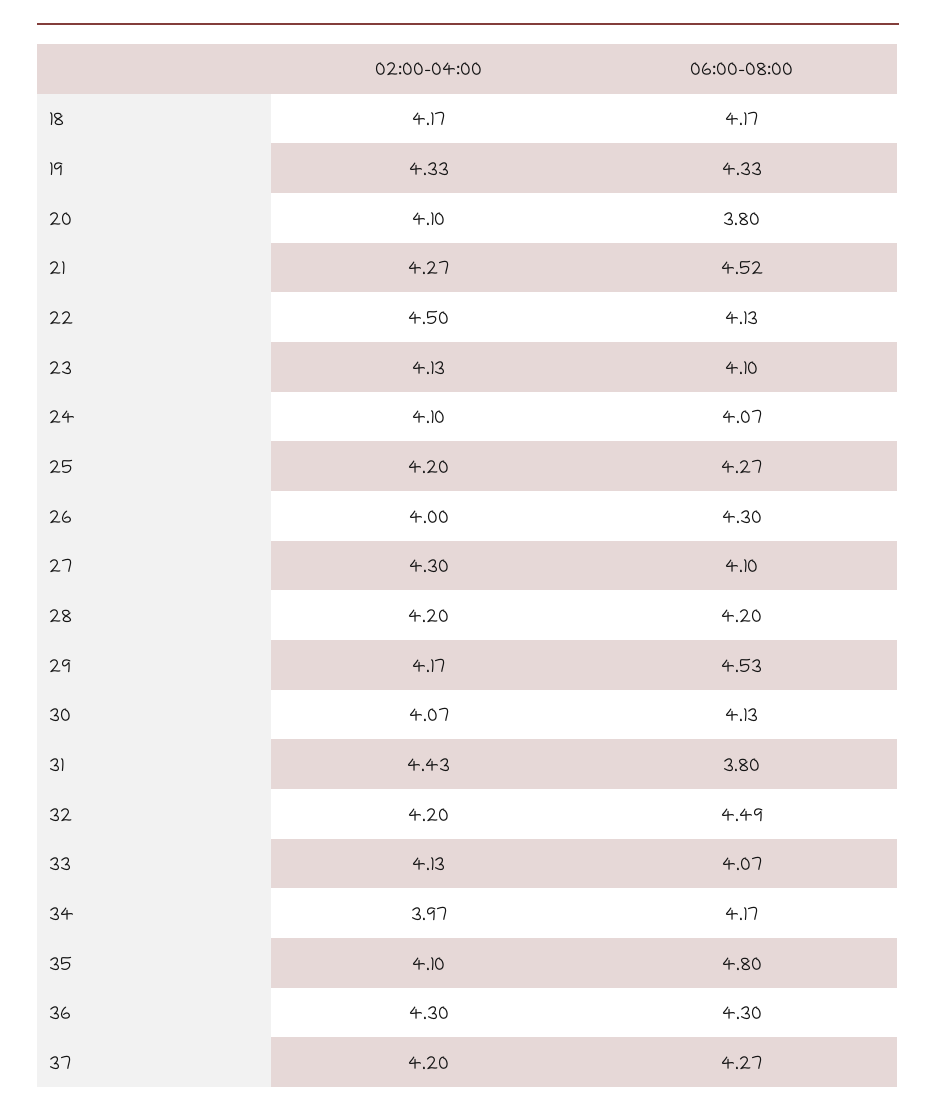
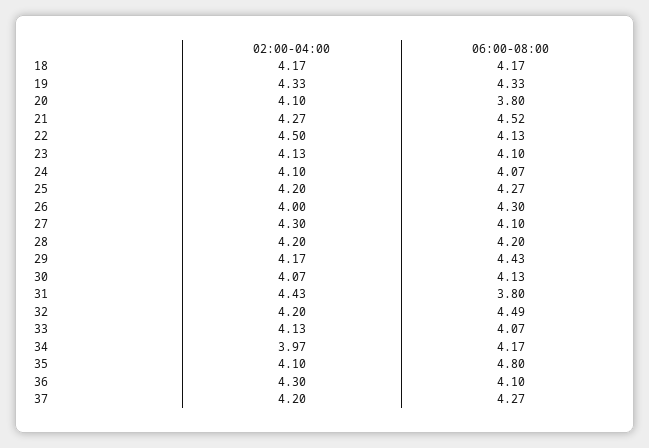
06:00-08:00, 29: 4.53 -> 4.43
06:00-08:00, 36: 4.3 -> 4.1

